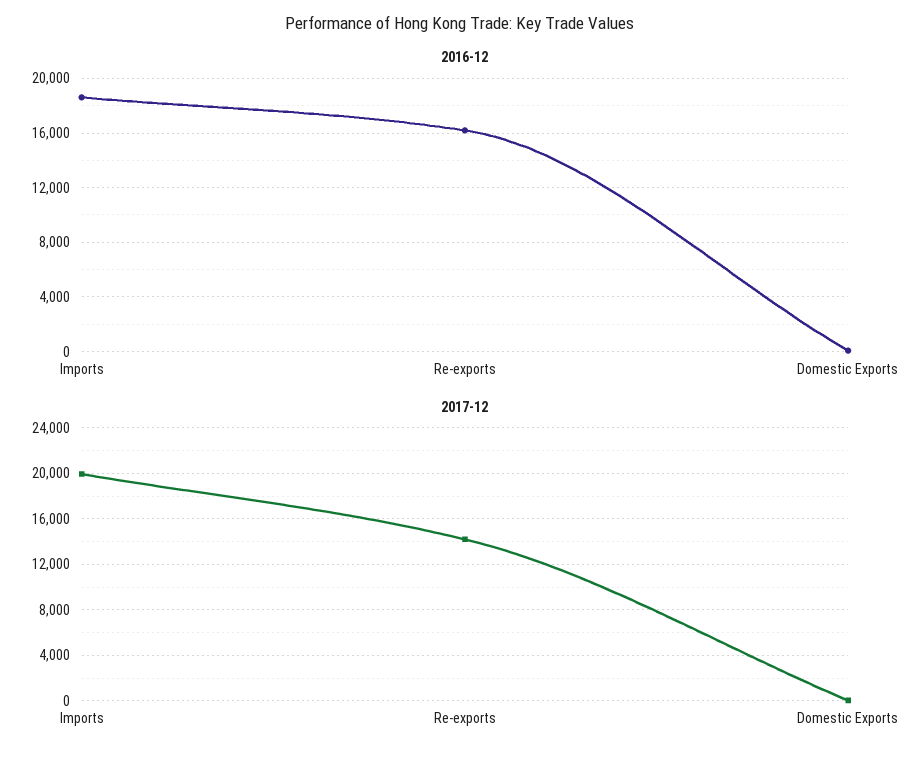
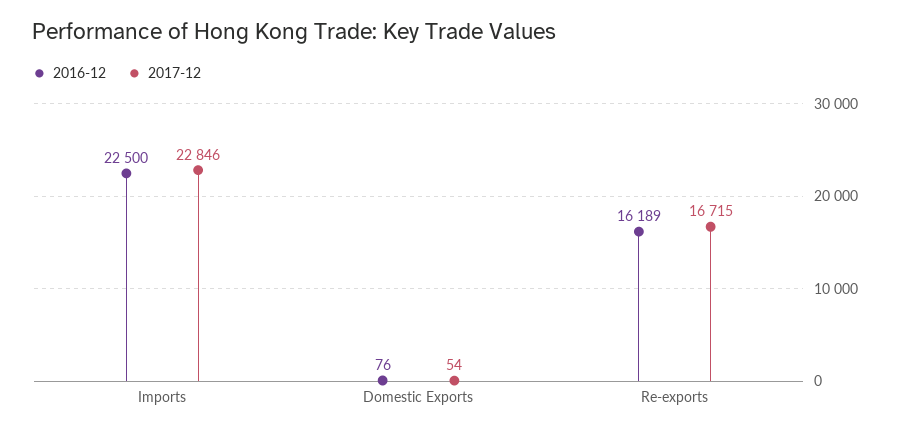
2016-12, Imports: 18500 -> 22500
2017-12, Imports: 20000 -> 22846
2017-12, Re-exports: 14000 -> 16715

